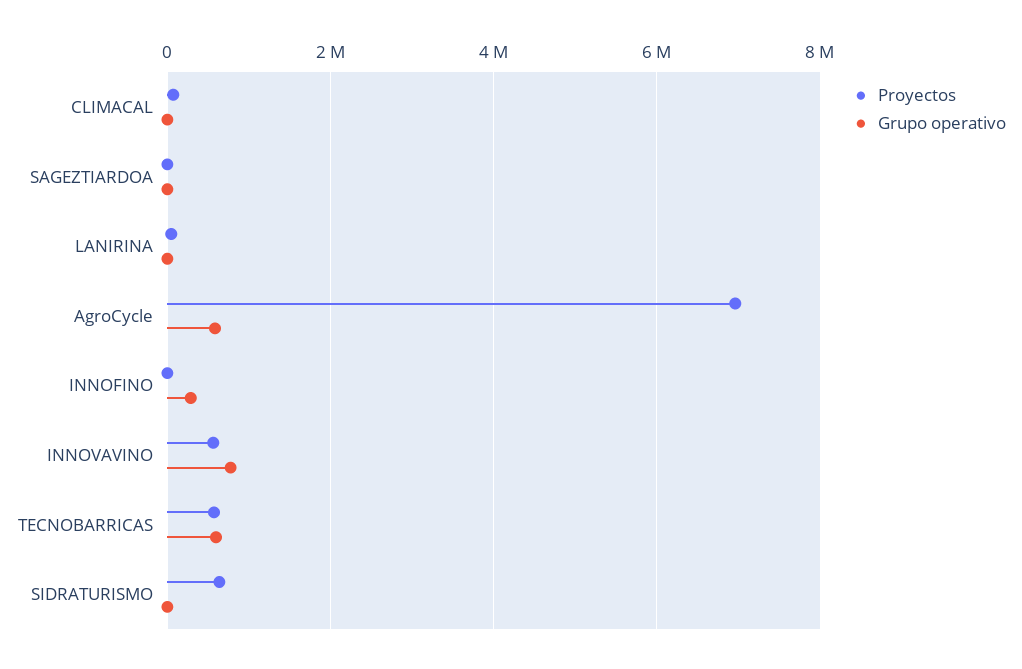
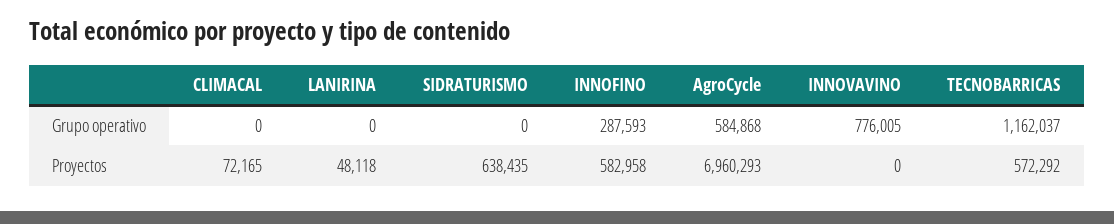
Proyectos, SAGEZTIARDOA: 0 -> none
Grupo operativo, SAGEZTIARDOA: 0 -> none
Proyectos, INNOFINO: 0 -> 582958
Proyectos, INNOVAVINO: 600000 -> 0
Grupo operativo, TECNOBARRICAS: 600000 -> 1162037

